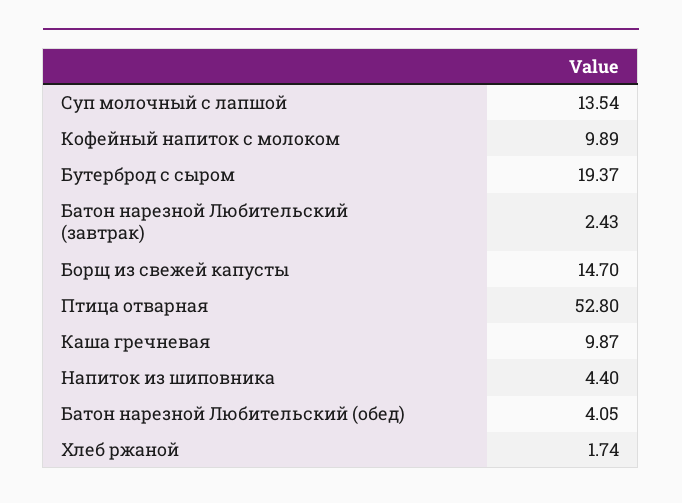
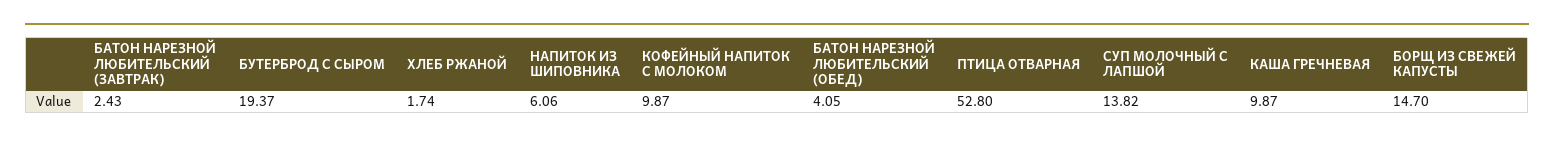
Суп молочный с лапшой: 13.54 -> 13.82
Кофейный напиток с молоком: 9.89 -> 9.87
Напиток из шиповника: 4.4 -> 6.06

